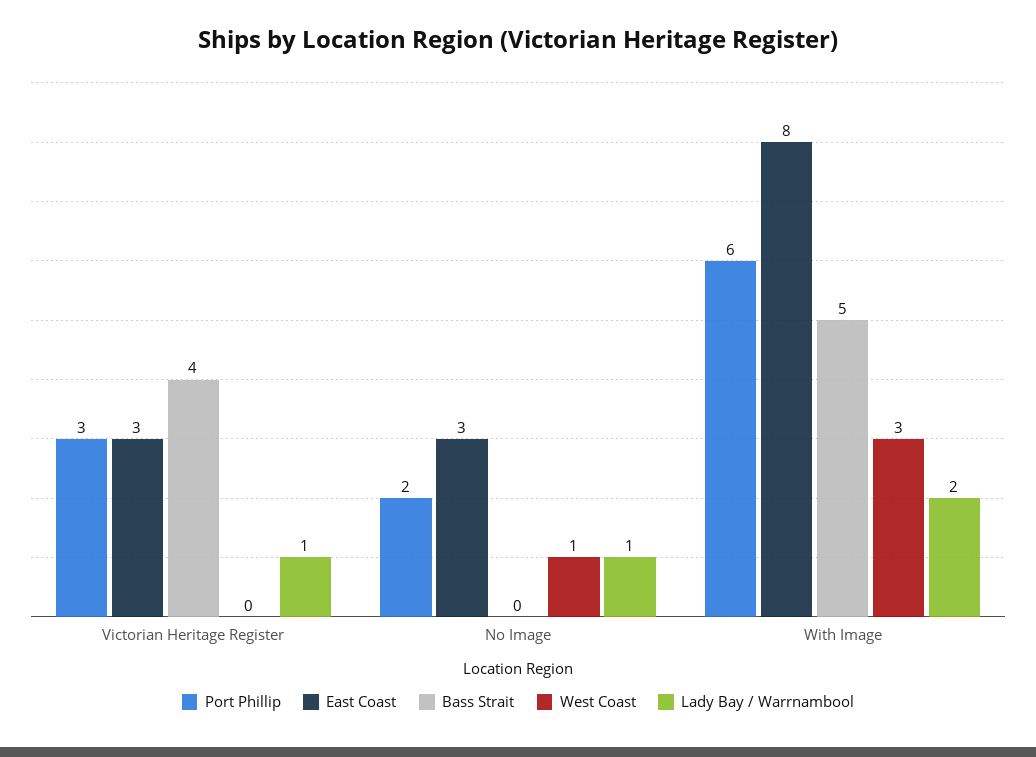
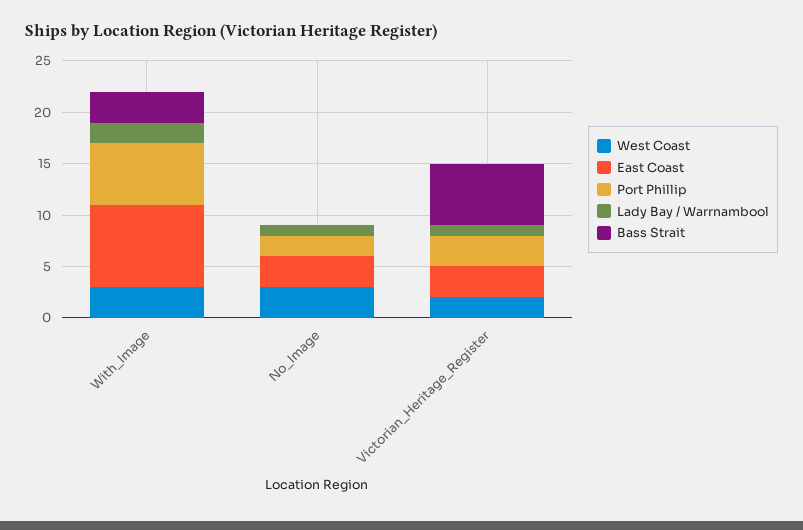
Bass Strait, Victorian Heritage Register: 4 -> 6
West Coast, Victorian Heritage Register: 0 -> 2
West Coast, No Image: 1 -> 3
Bass Strait, With Image: 5 -> 3

